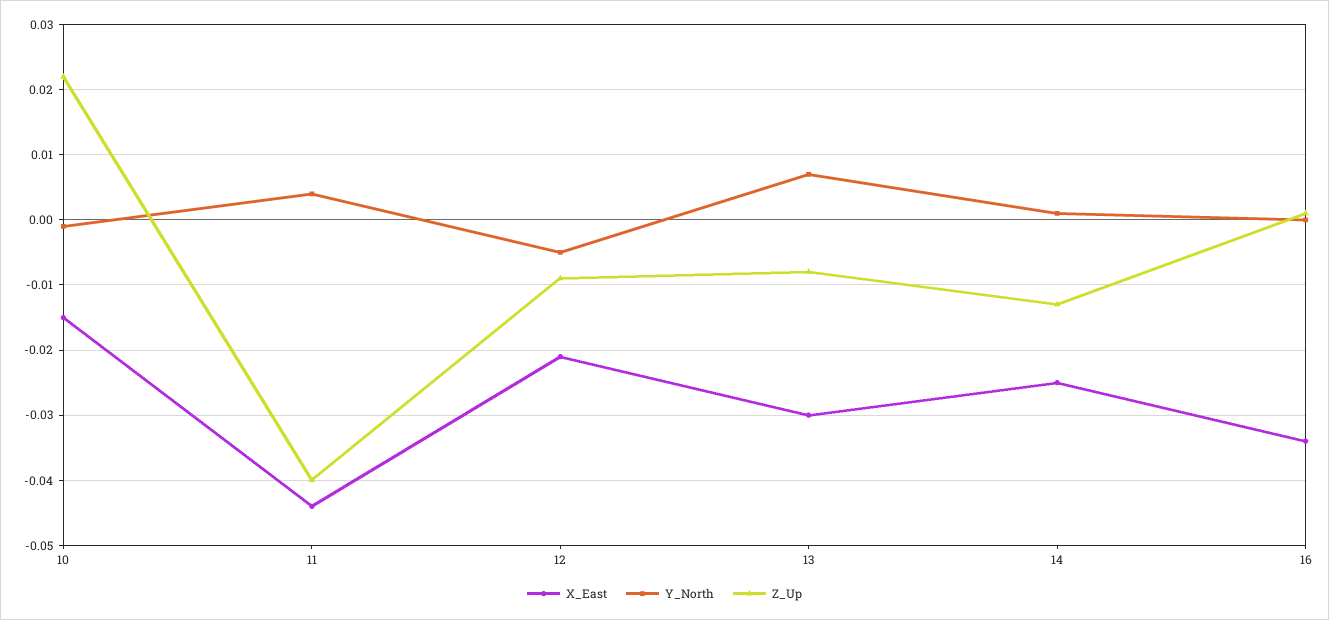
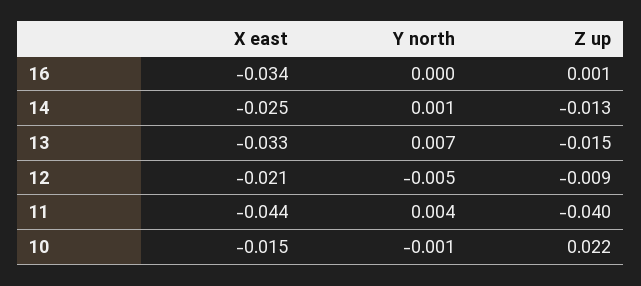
X_East, 13: -0.03 -> -0.033
Z_Up, 13: -0.008 -> -0.015

